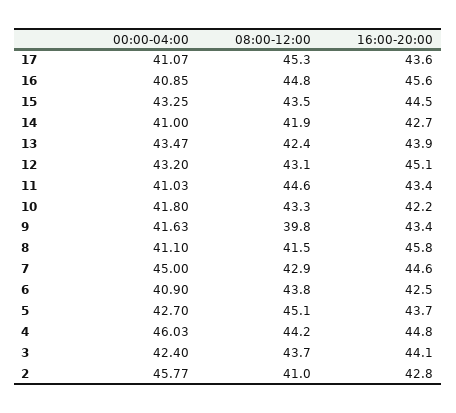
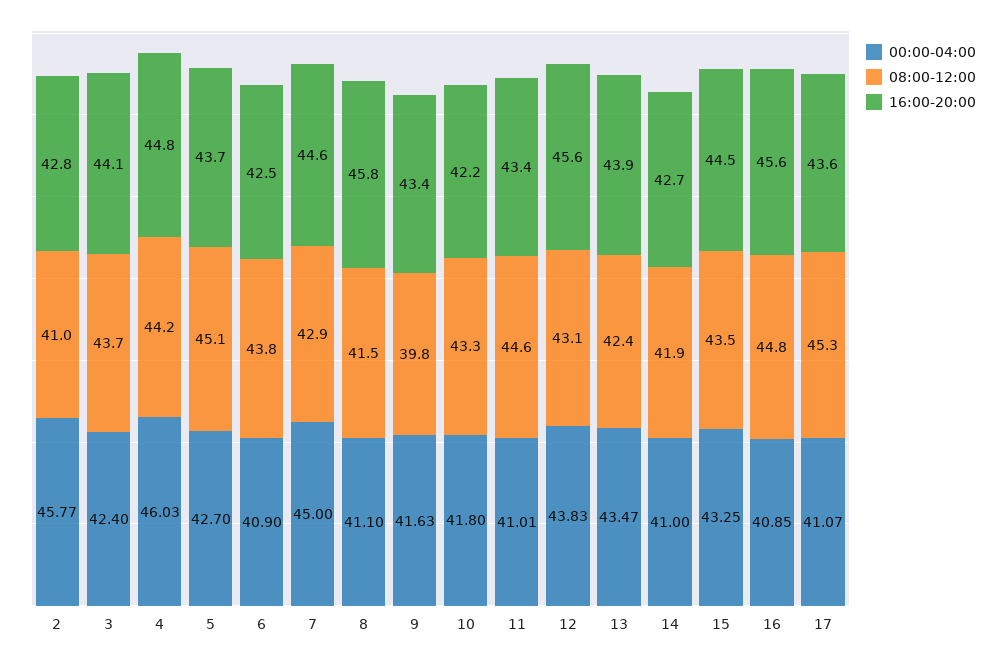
00:00-04:00, 12: 43.2 -> 43.83
16:00-20:00, 12: 45.1 -> 45.6
00:00-04:00, 11: 41.03 -> 41.01

